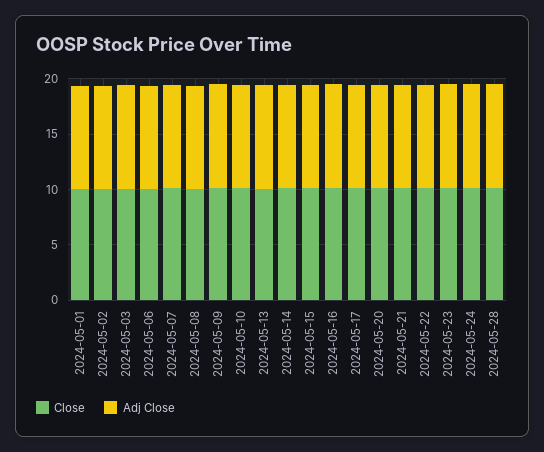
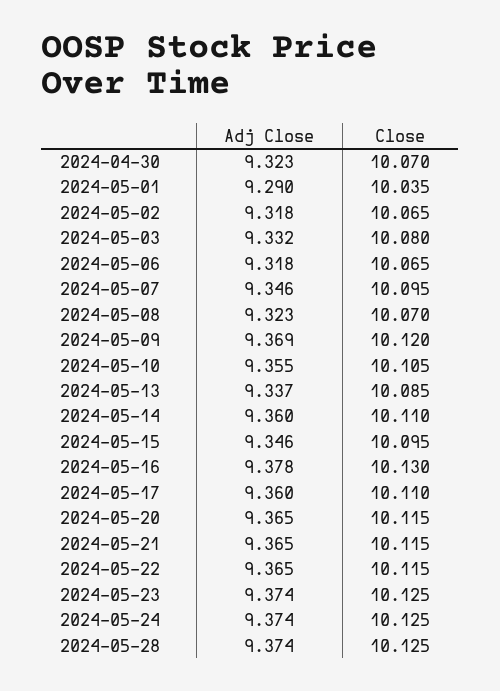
Adj Close, 2024-04-30: none -> 9.323
Close, 2024-04-30: none -> 10.07

